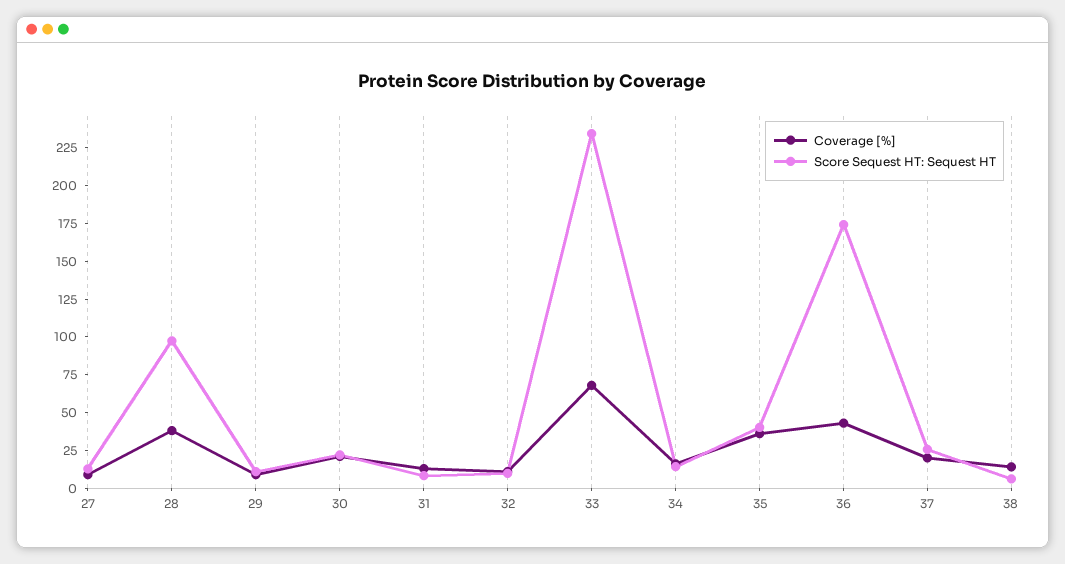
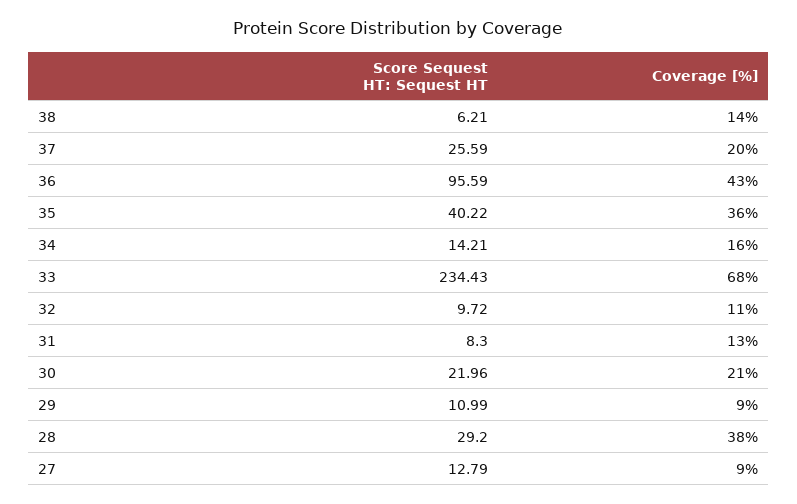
Score Sequest HT: Sequest HT, 28: 100 -> 29.2
Score Sequest HT: Sequest HT, 36: 175 -> 95.59

